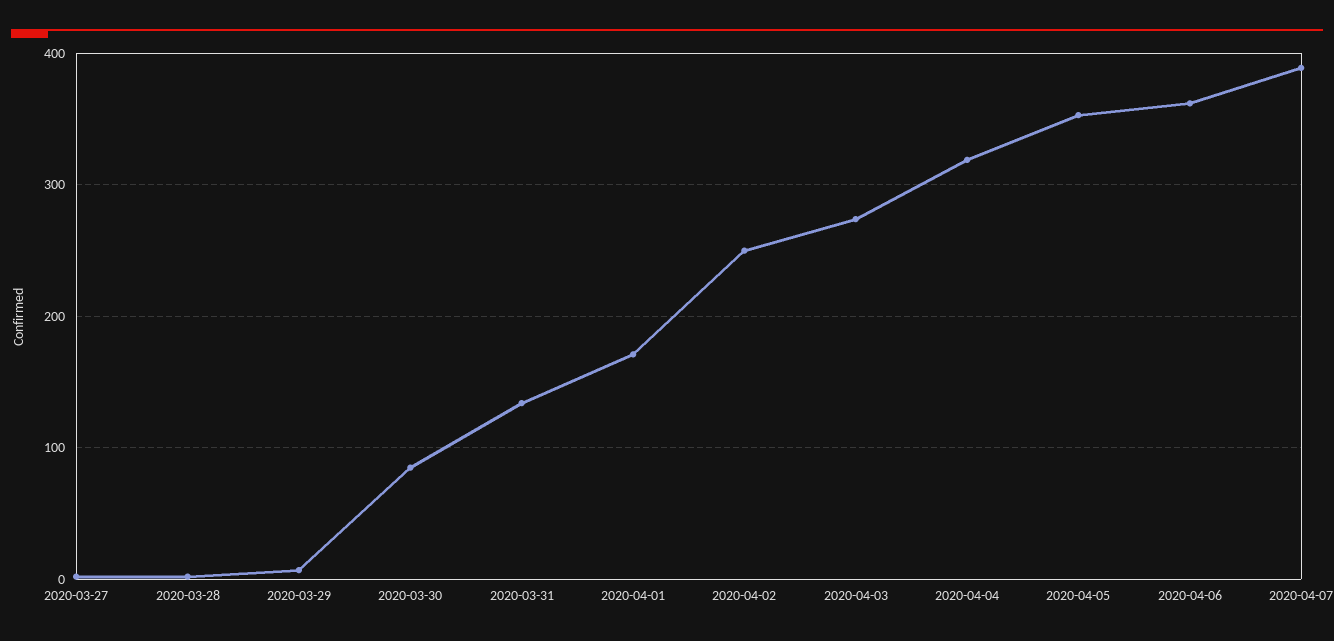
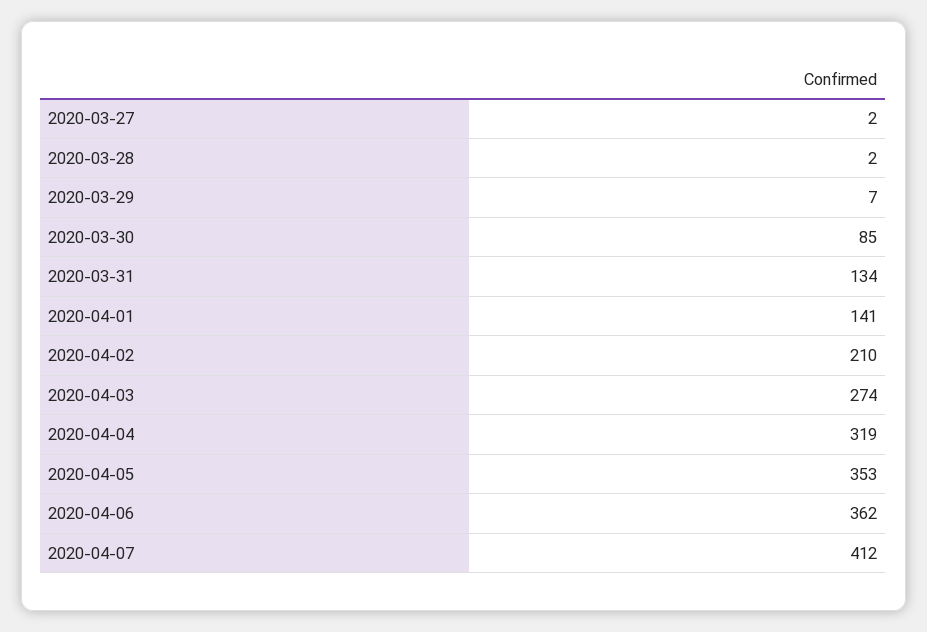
2020-04-01: 170 -> 141
2020-04-02: 250 -> 210
2020-04-07: 390 -> 412

